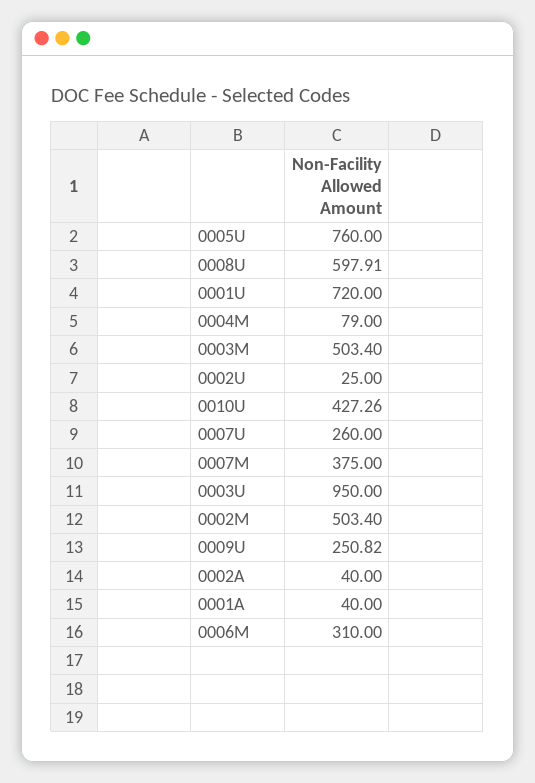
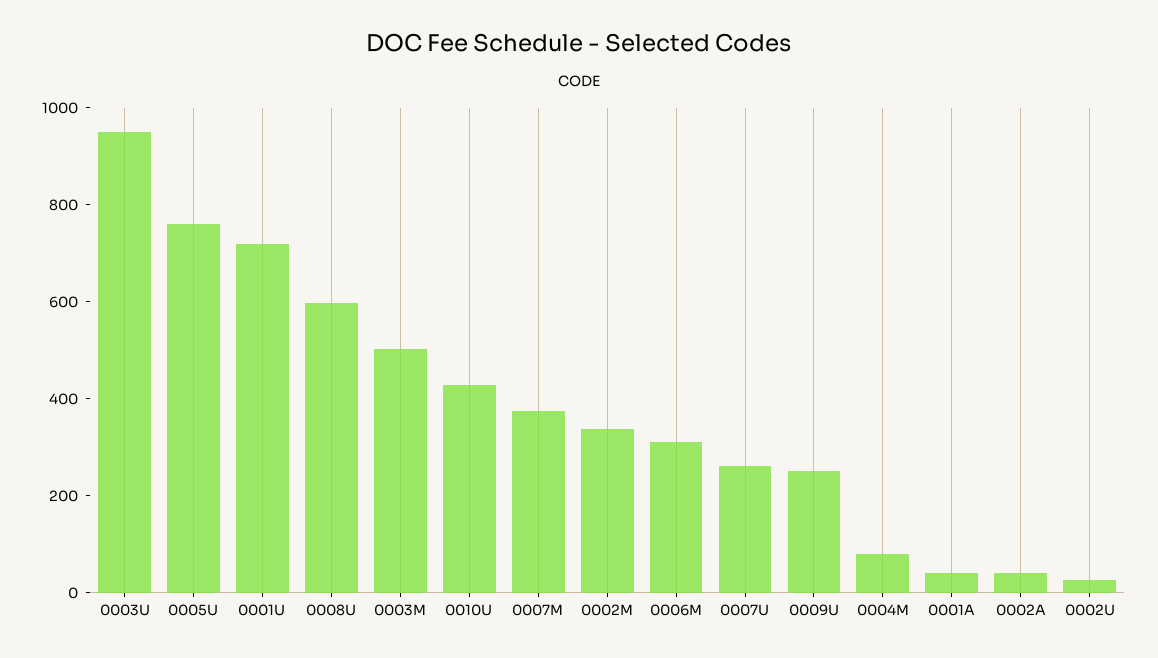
0002M: 503.4 -> 350

